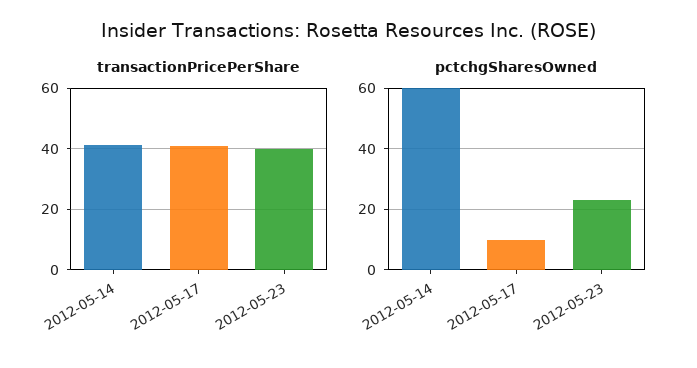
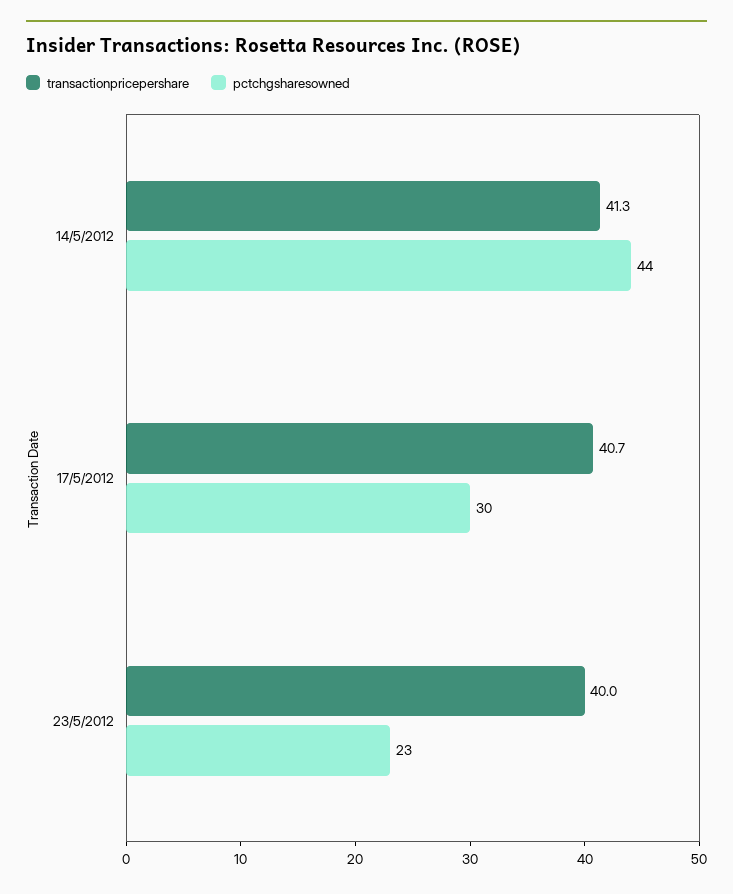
pctchgSharesOwned, 2012-05-14: 60 -> 44
pctchgSharesOwned, 2012-05-17: 10 -> 30

